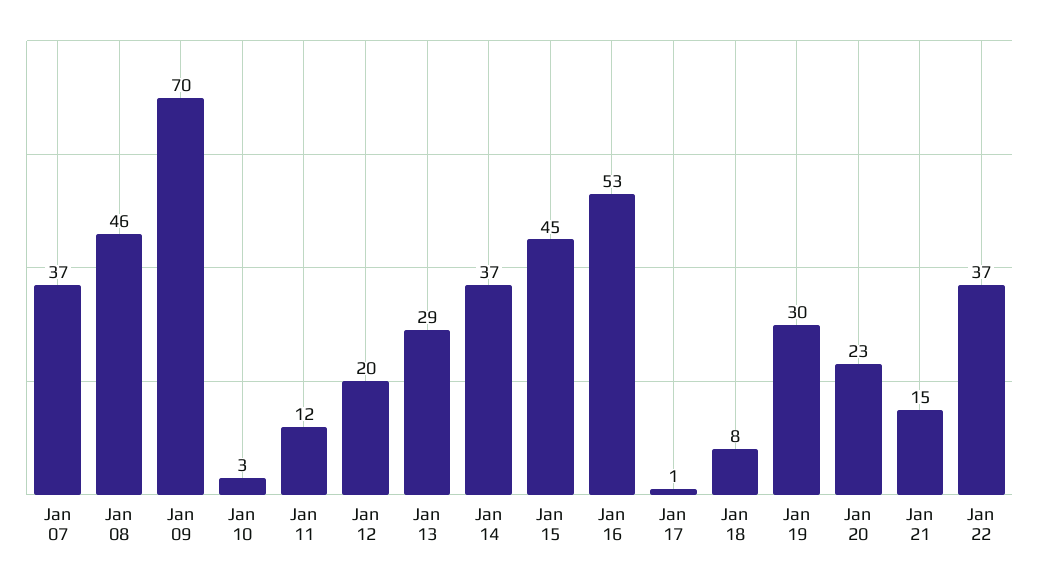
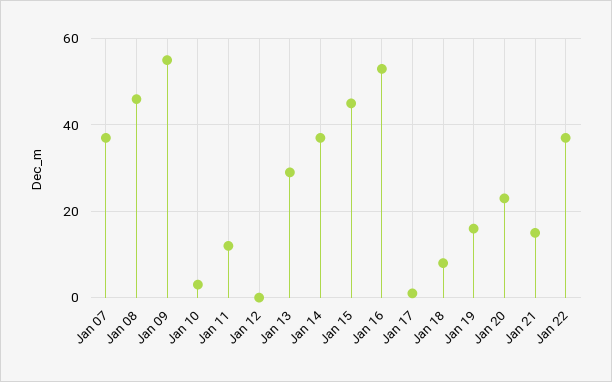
Jan 09: 70 -> 55
Jan 12: 20 -> 0
Jan 19: 30 -> 15

